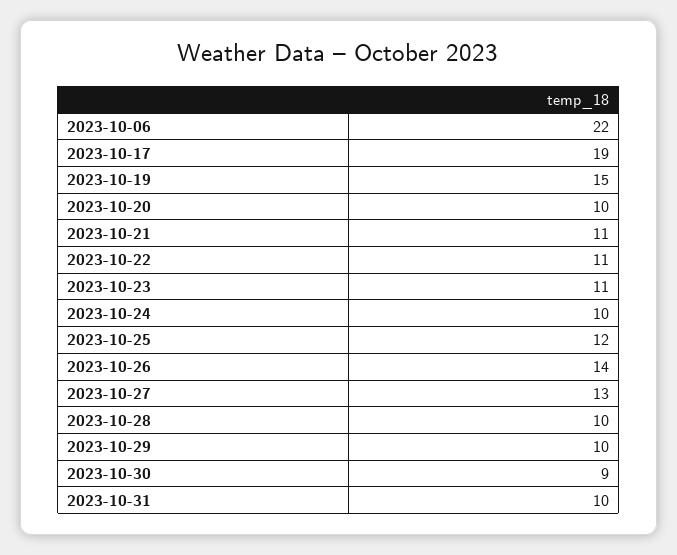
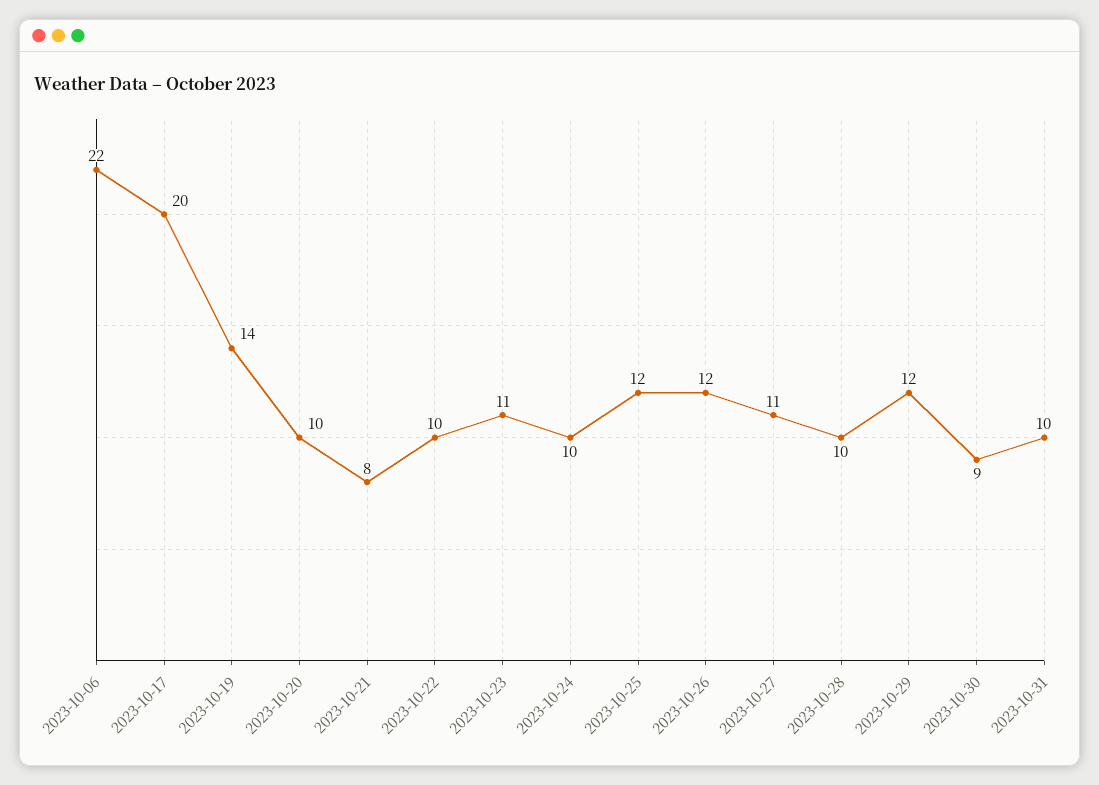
2023-10-17: 19 -> 20
2023-10-19: 15 -> 14
2023-10-21: 11 -> 8
2023-10-22: 11 -> 10
2023-10-26: 14 -> 12
2023-10-27: 13 -> 11
2023-10-29: 10 -> 12

